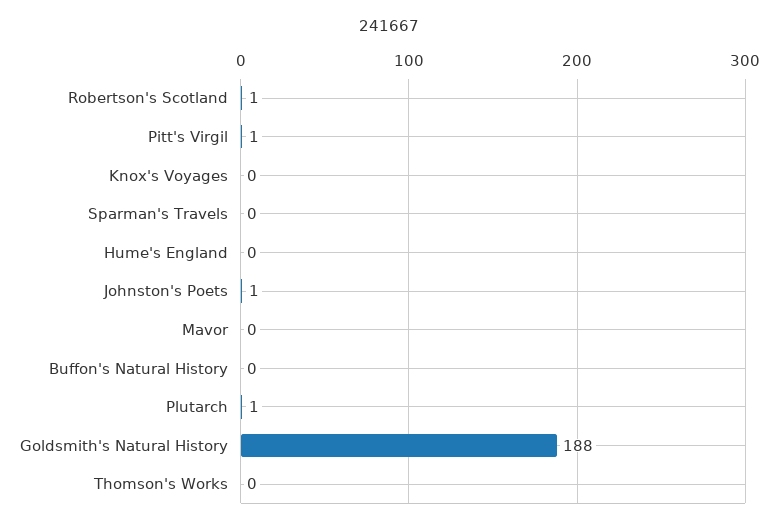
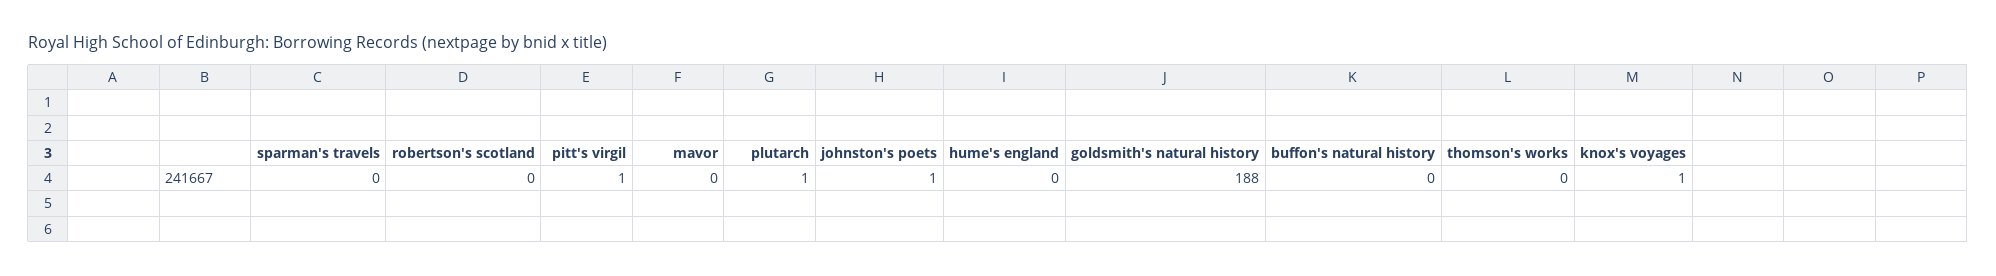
Robertson's Scotland: 1 -> 0
Knox's Voyages: 0 -> 1

